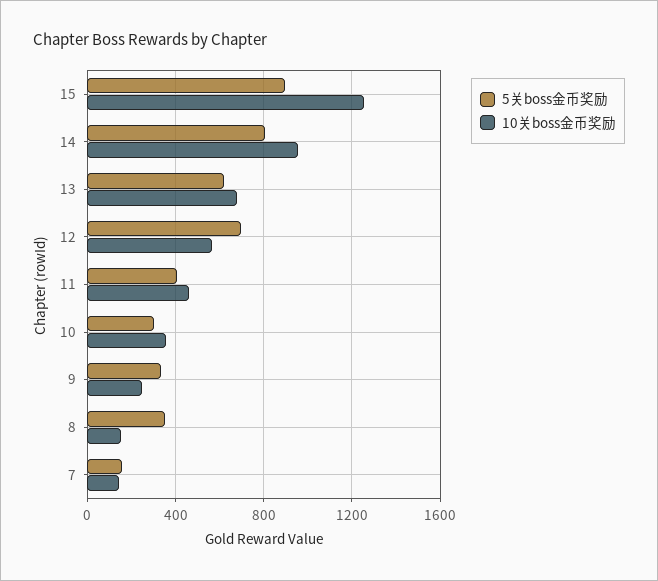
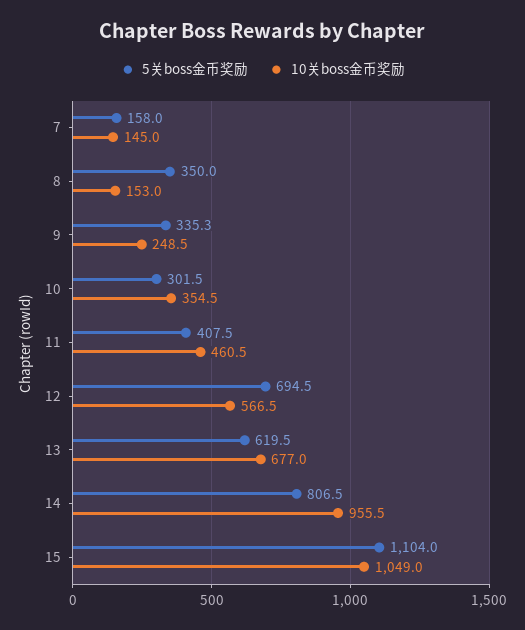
5关boss金币奖励, 15: 900 -> 1104
10关boss金币奖励, 15: 1250 -> 1049

